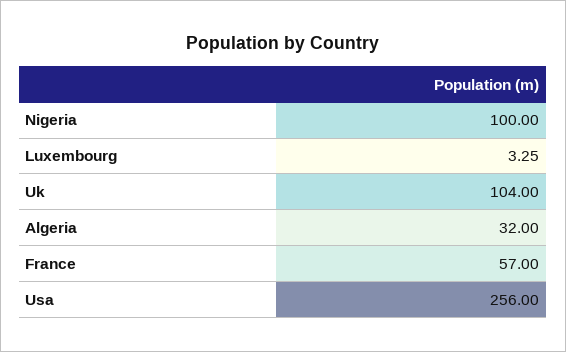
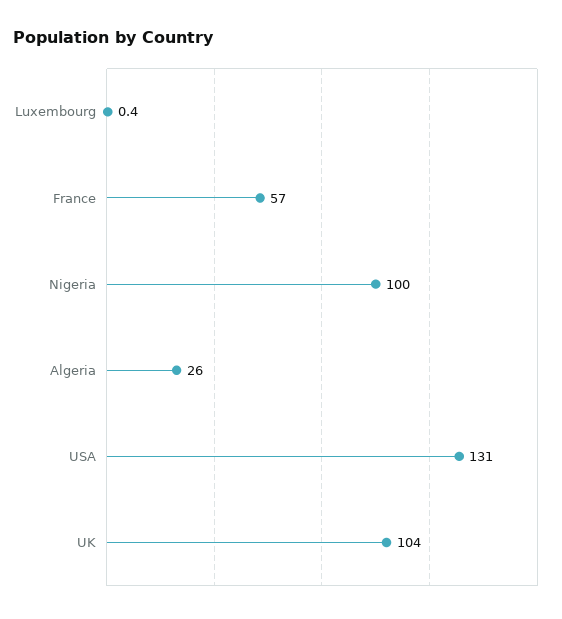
Luxembourg: 3.25 -> 0.4
Algeria: 32 -> 26
Usa: 256 -> 131

